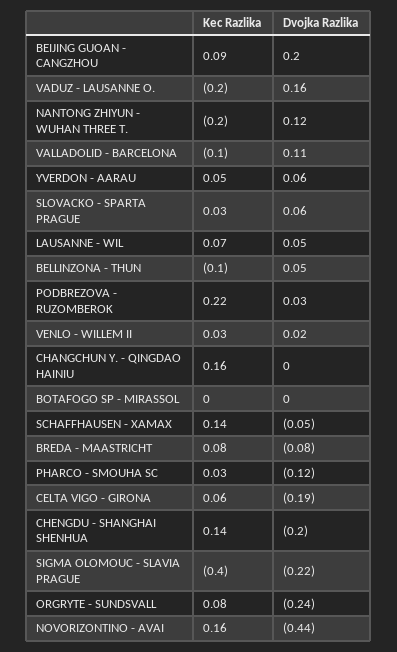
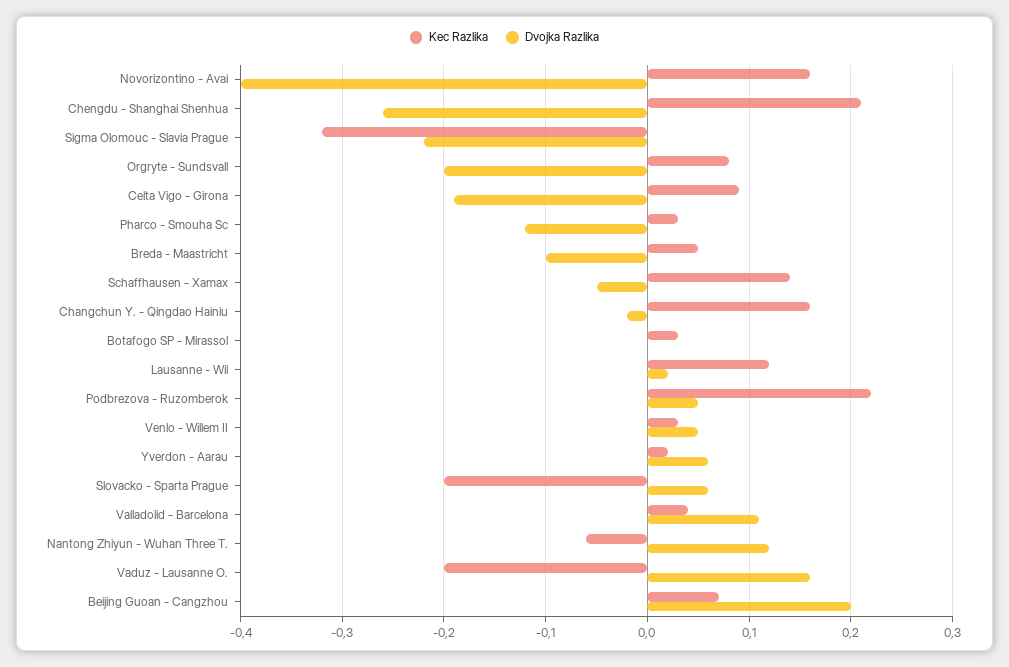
Kec Razlika, BEIJING GUOAN - CANGZHOU: 0.09 -> 0.07
Kec Razlika, NANTONG ZHIYUN - WUHAN THREE T.: -0.2 -> -0.06
Kec Razlika, VALLADOLID - BARCELONA: -0.1 -> 0.04
Kec Razlika, YVERDON - AARAU: 0.05 -> 0.02
Kec Razlika, SLOVACKO - SPARTA PRAGUE: 0.03 -> -0.2
Kec Razlika, LAUSANNE - WIL: 0.07 -> 0.12
Dvojka Razlika, LAUSANNE - WIL: 0.05 -> 0.02
Kec Razlika, BELLINZONA - THUN: -0.1 -> none
Dvojka Razlika, BELLINZONA - THUN: 0.05 -> none
Dvojka Razlika, PODBREZOVA - RUZOMBEROK: 0.03 -> 0.05
Dvojka Razlika, VENLO - WILLEM II: 0.02 -> 0.05
Dvojka Razlika, CHANGCHUN Y. - QINGDAO HAINIU: 0 -> -0.02
Kec Razlika, BOTAFOGO SP - MIRASSOL: 0 -> 0.03
Kec Razlika, BREDA - MAASTRICHT: 0.08 -> 0.05
Dvojka Razlika, BREDA - MAASTRICHT: -0.08 -> -0.1
Kec Razlika, CELTA VIGO - GIRONA: 0.06 -> 0.09
Kec Razlika, CHENGDU - SHANGHAI SHENHUA: 0.14 -> 0.21
Dvojka Razlika, CHENGDU - SHANGHAI SHENHUA: -0.2 -> -0.26
Kec Razlika, SIGMA OLOMOUC - SLAVIA PRAGUE: -0.4 -> -0.32
Dvojka Razlika, ORGRYTE - SUNDSVALL: -0.24 -> -0.2
Dvojka Razlika, NOVORIZONTINO - AVAI: -0.44 -> -0.4

